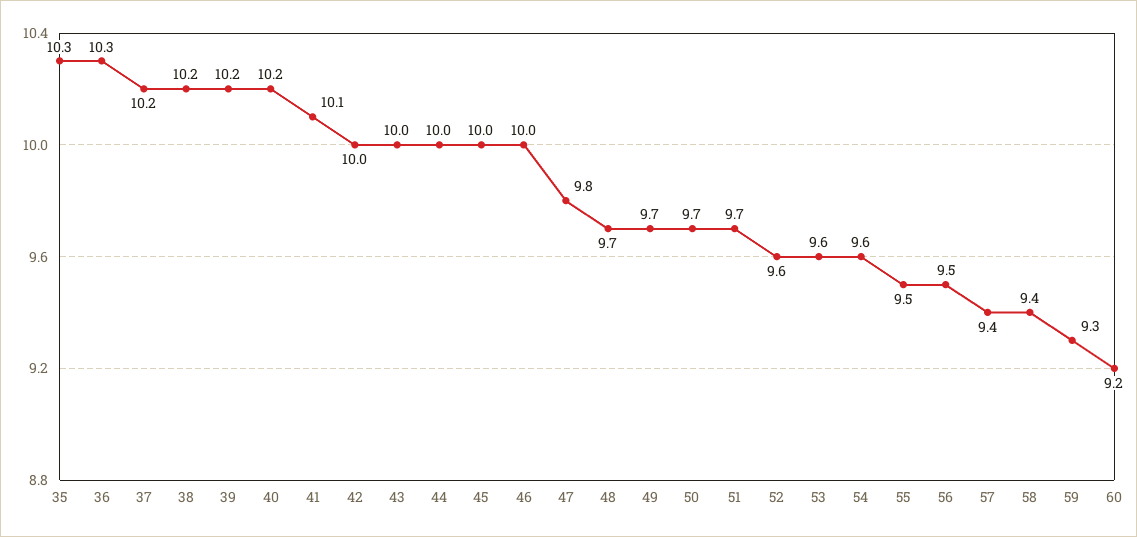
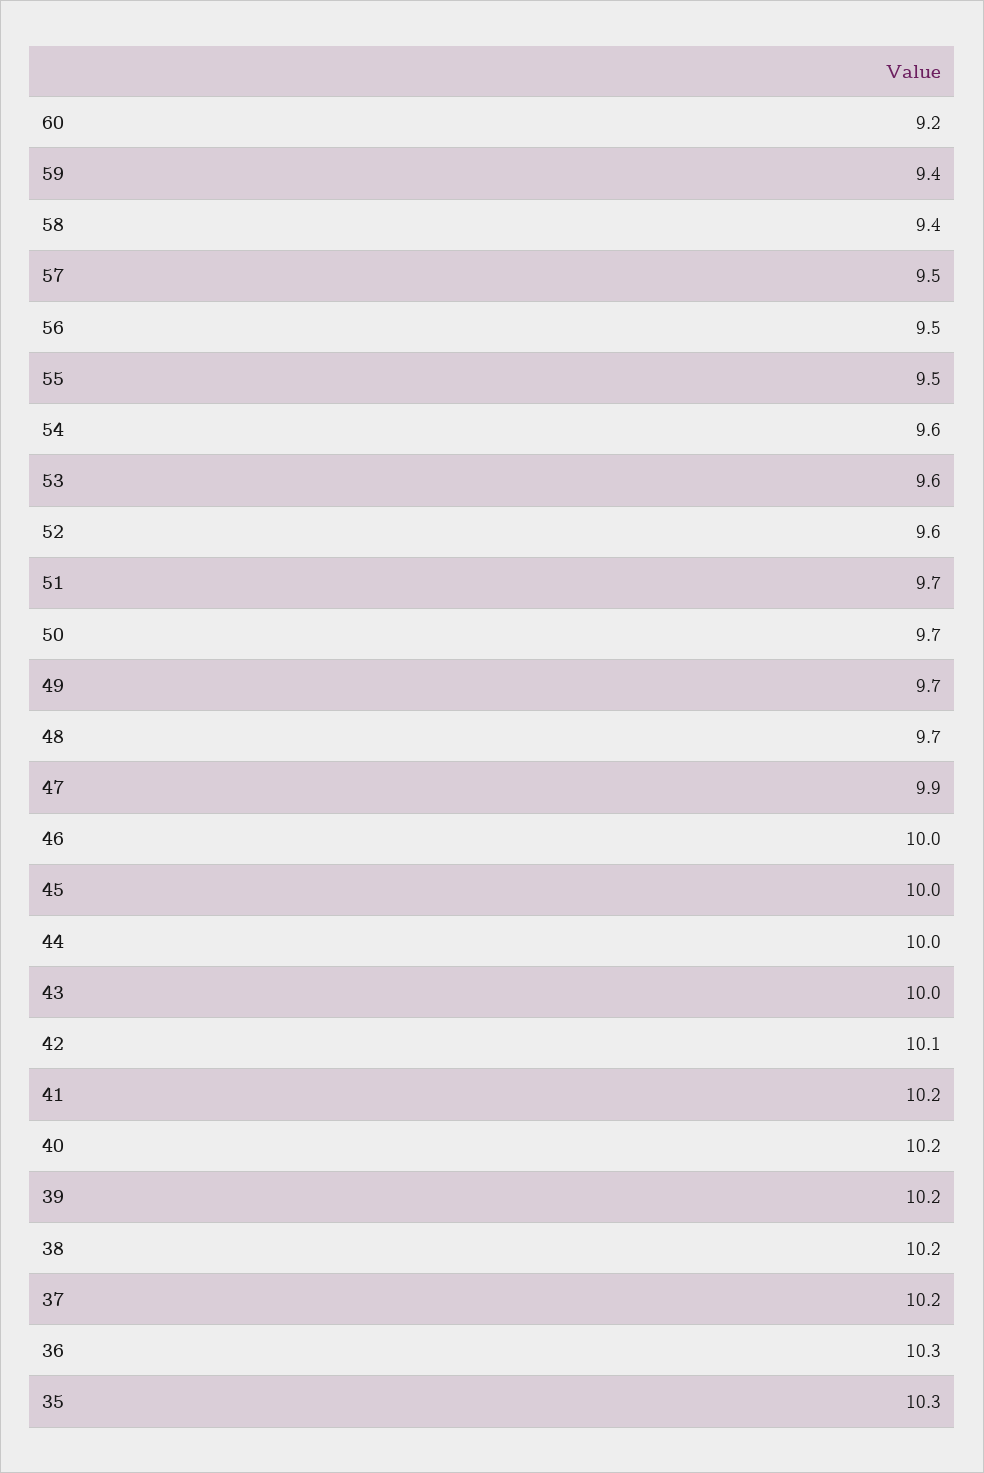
41: 10.1 -> 10.2
42: 10 -> 10.1
47: 9.8 -> 9.9
57: 9.4 -> 9.5
59: 9.3 -> 9.4

